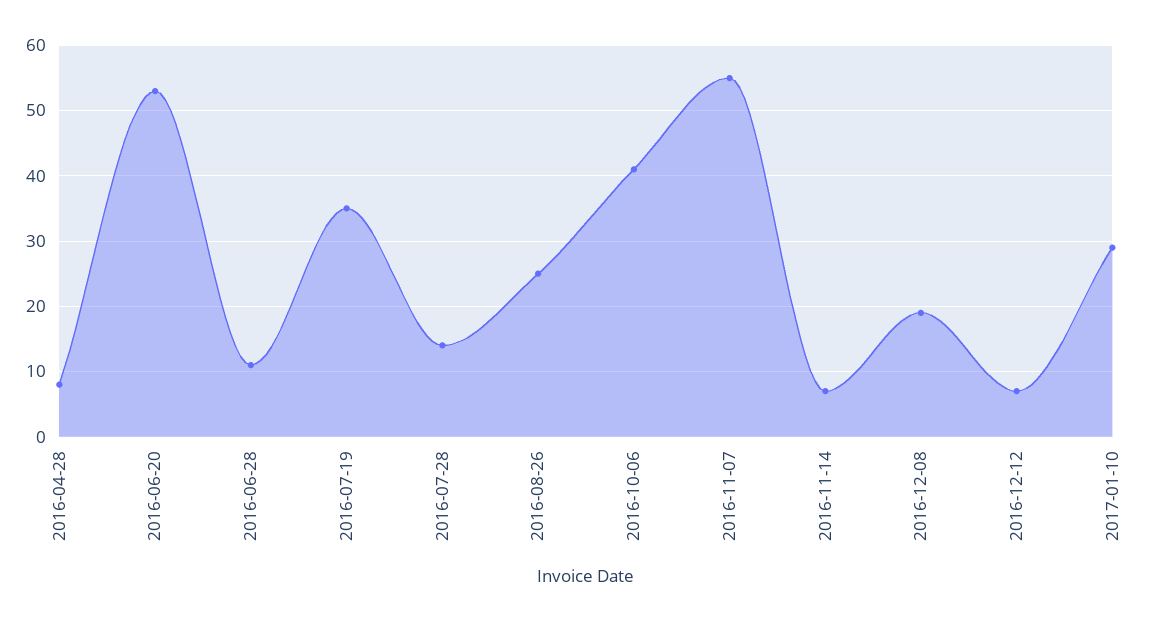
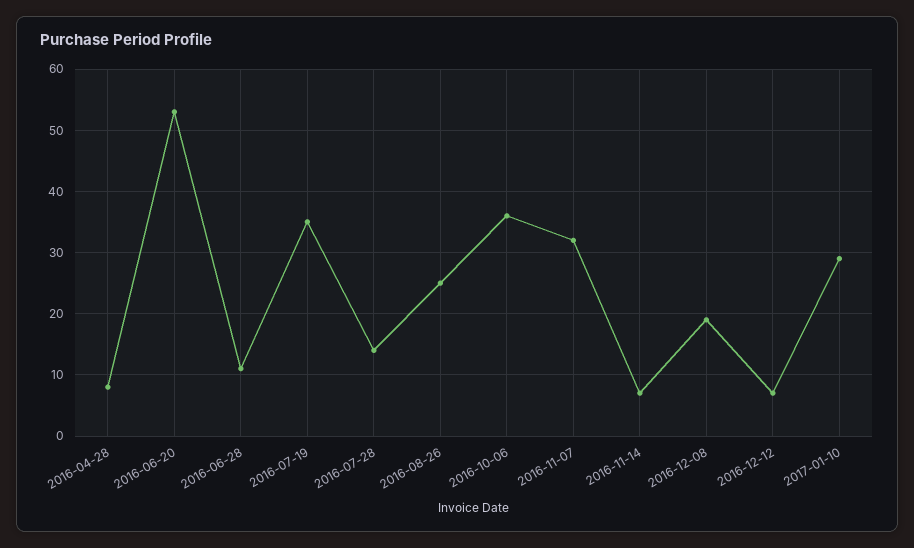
2016-10-06: 41 -> 36
2016-11-07: 55 -> 32

